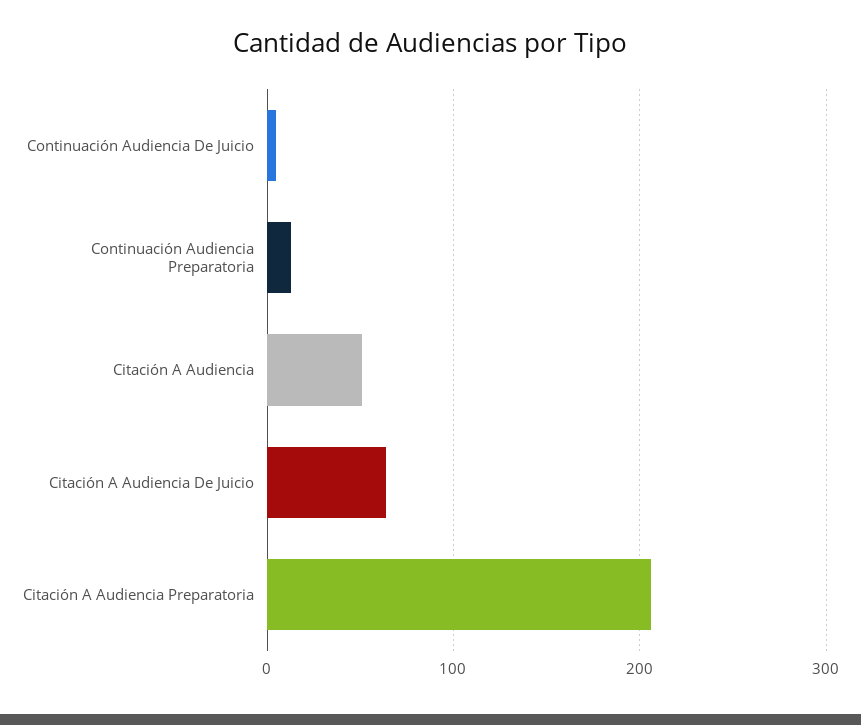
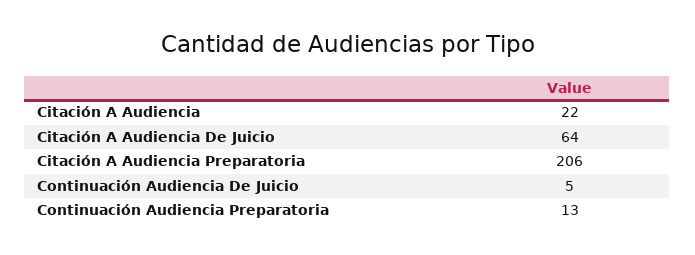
Citación A Audiencia: 50 -> 22

